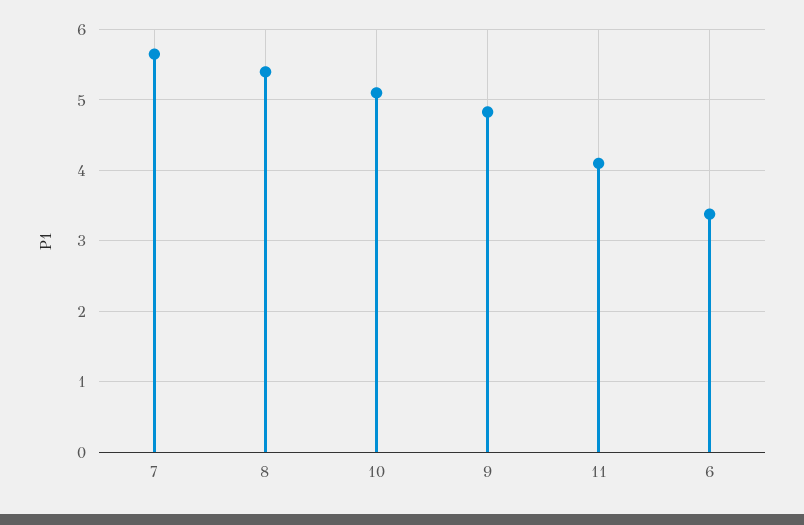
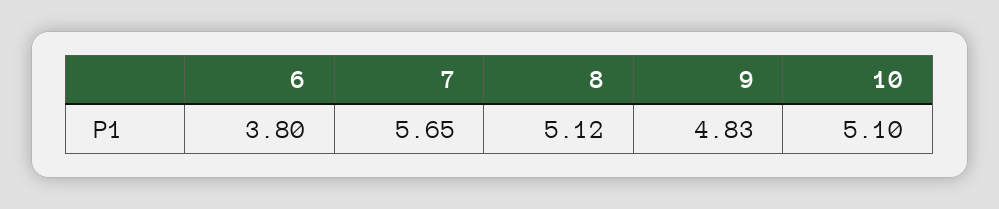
8: 5.4 -> 5.12
11: 4.1 -> none
6: 3.4 -> 3.8

